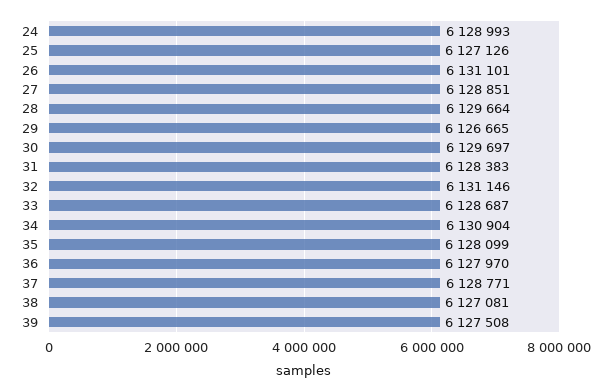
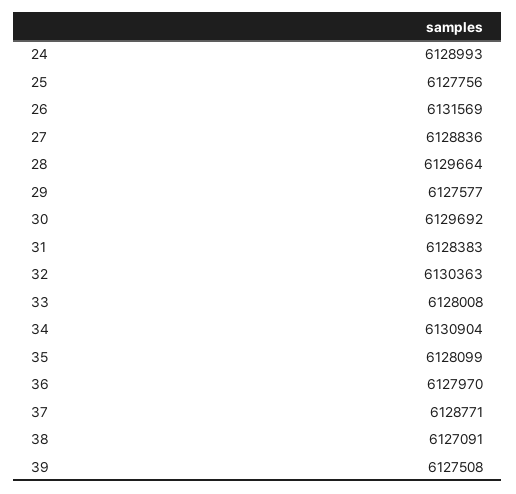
25: 6127126 -> 6127756
26: 6131101 -> 6131569
27: 6128851 -> 6128836
29: 6126665 -> 6127577
30: 6129697 -> 6129692
32: 6131146 -> 6130363
33: 6128687 -> 6128008
38: 6127081 -> 6127091

